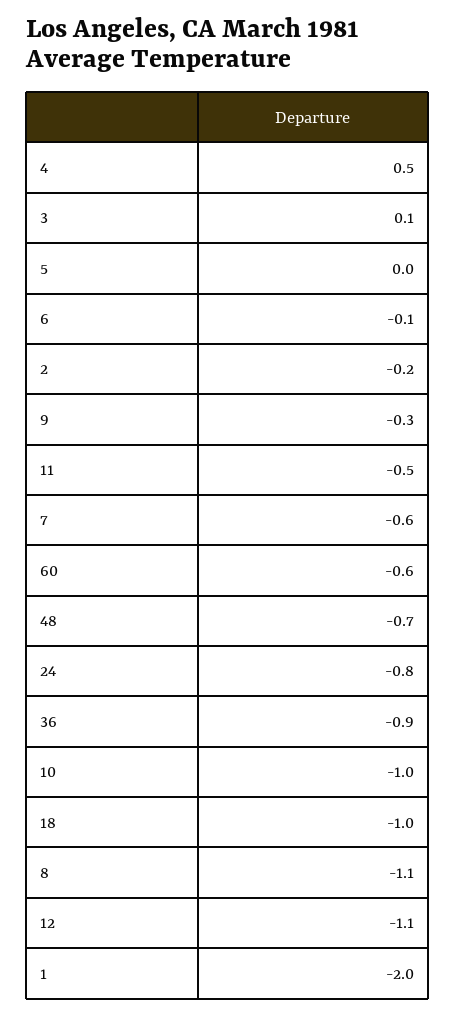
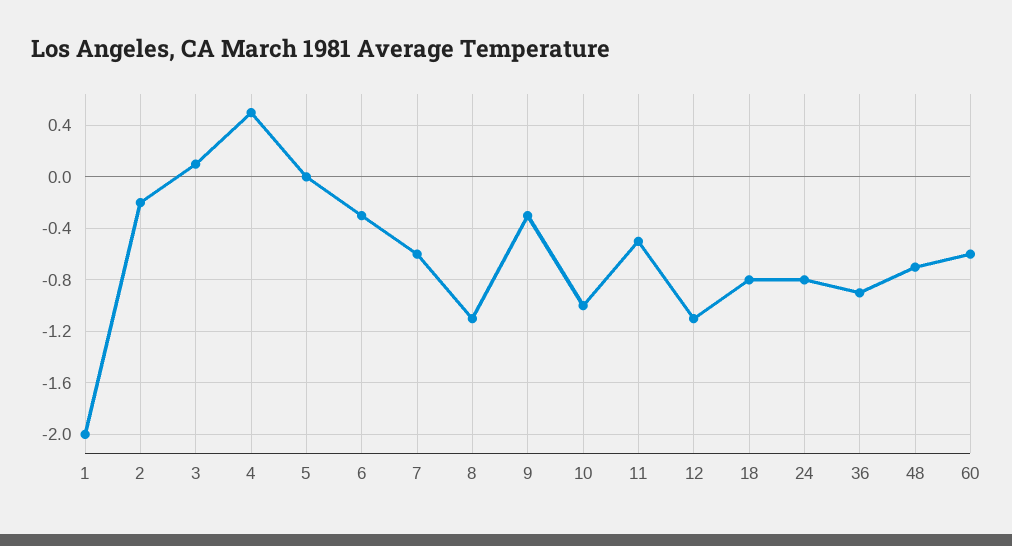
6: -0.1 -> -0.3
18: -1 -> -0.8

